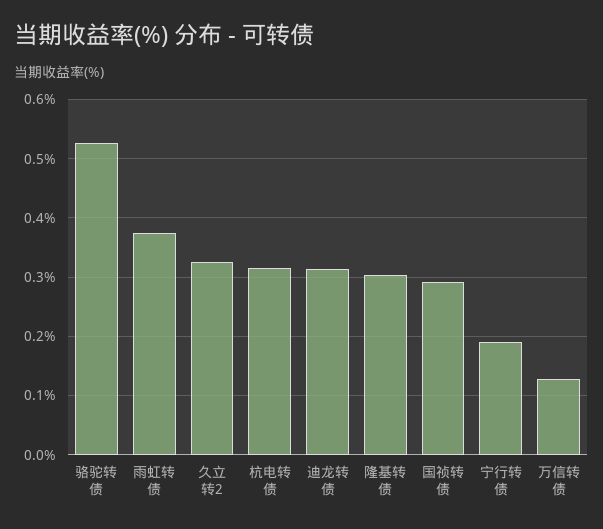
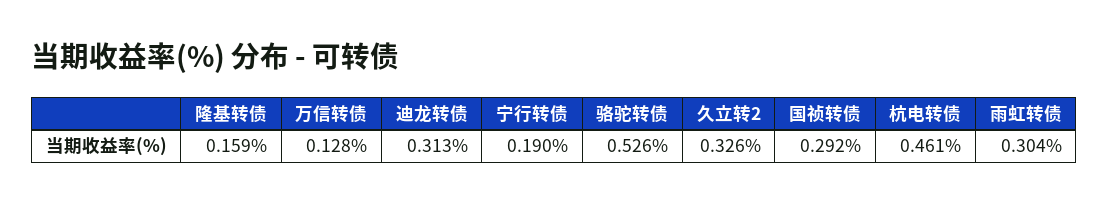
雨虹转债: 0.38 -> 0.304
杭电转债: 0.32 -> 0.461
隆基转债: 0.3 -> 0.159

